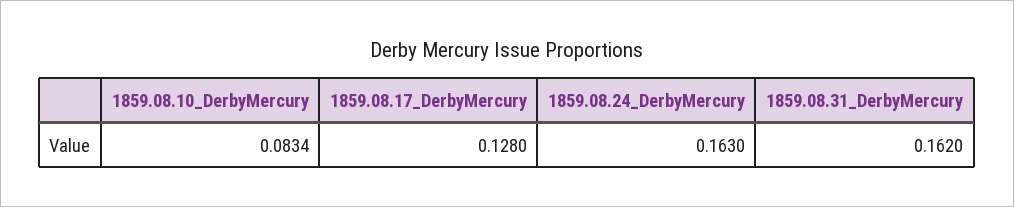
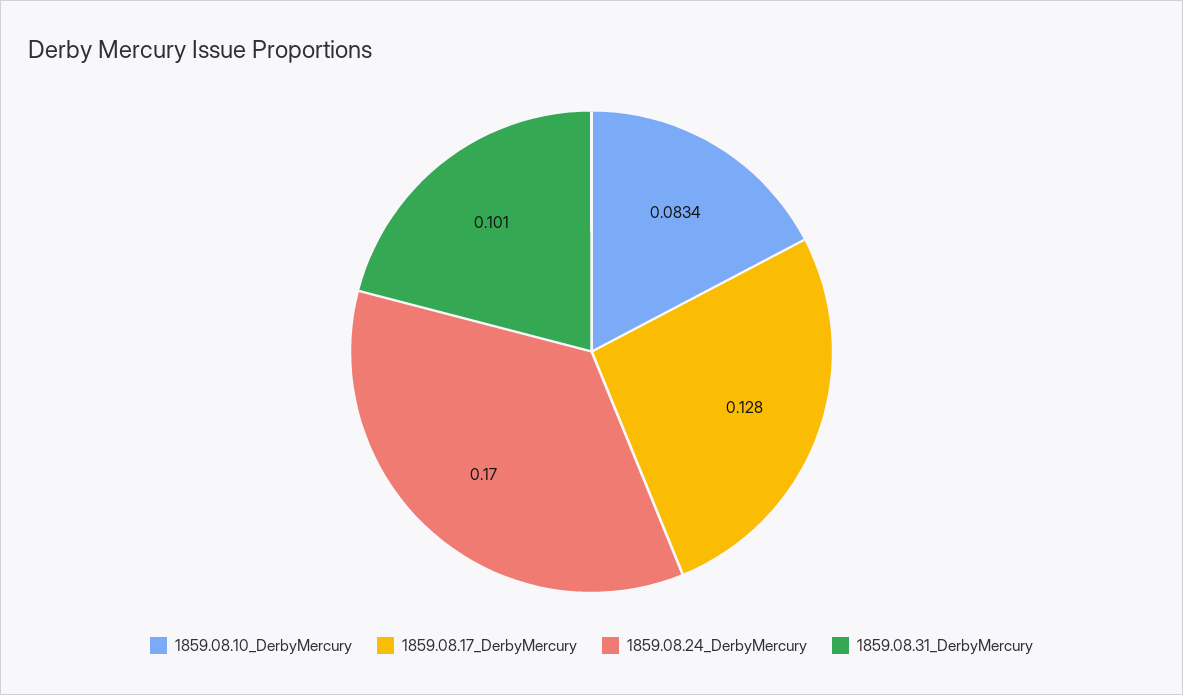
1859.08.24_DerbyMercury: 0.163 -> 0.17
1859.08.31_DerbyMercury: 0.162 -> 0.101

